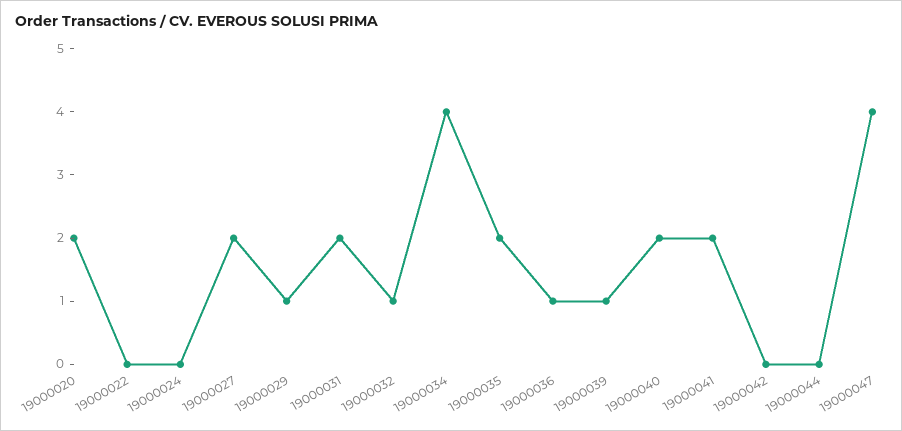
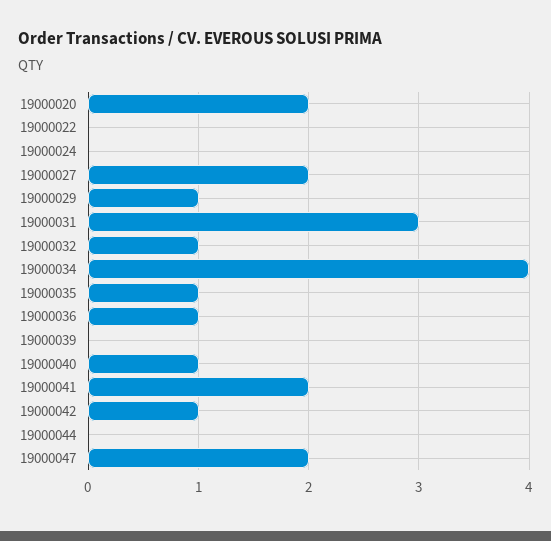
19000031: 2 -> 3
19000035: 2 -> 1
19000039: 1 -> 0
19000040: 2 -> 1
19000042: 0 -> 1
19000047: 4 -> 2

